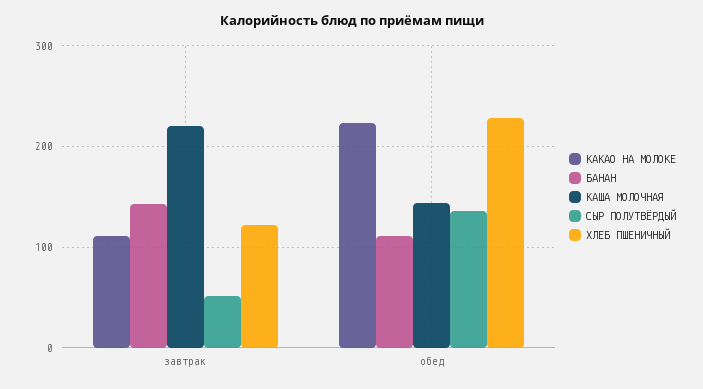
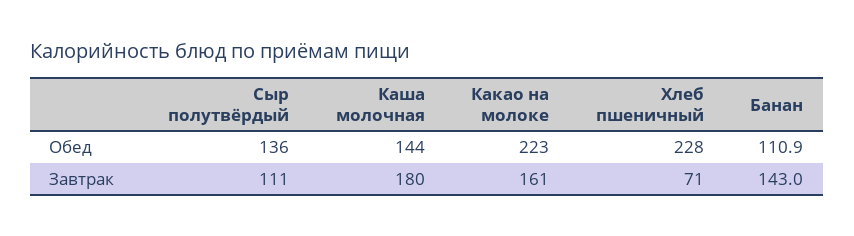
КАКАО НА МОЛОКЕ, завтрак: 110 -> 161
КАША МОЛОЧНАЯ, завтрак: 220 -> 180
СЫР ПОЛУТВЁРДЫЙ, завтрак: 50 -> 111
ХЛЕБ ПШЕНИЧНЫЙ, завтрак: 120 -> 71

